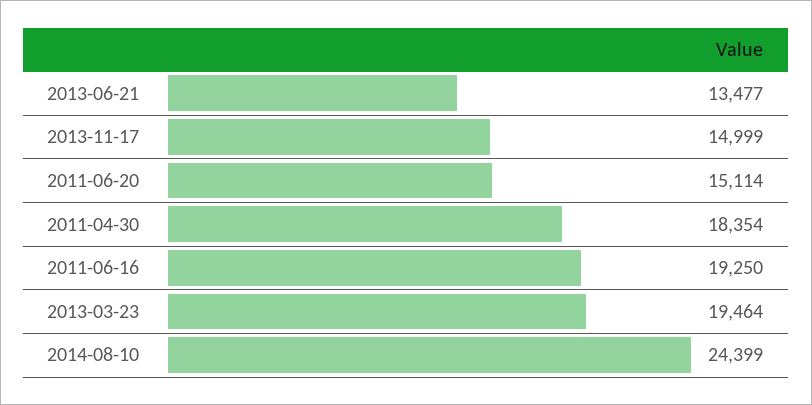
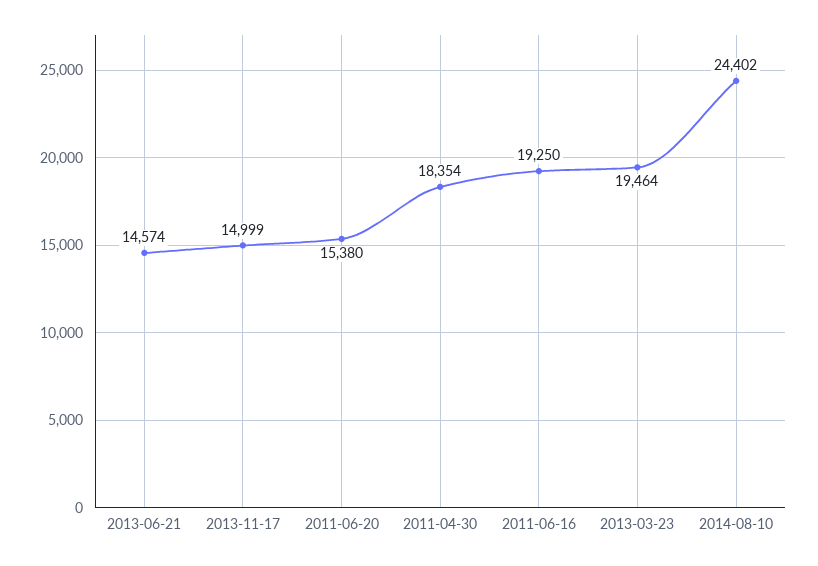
2013-06-21: 13477 -> 14574
2011-06-20: 15114 -> 15380
2014-08-10: 24399 -> 24402

